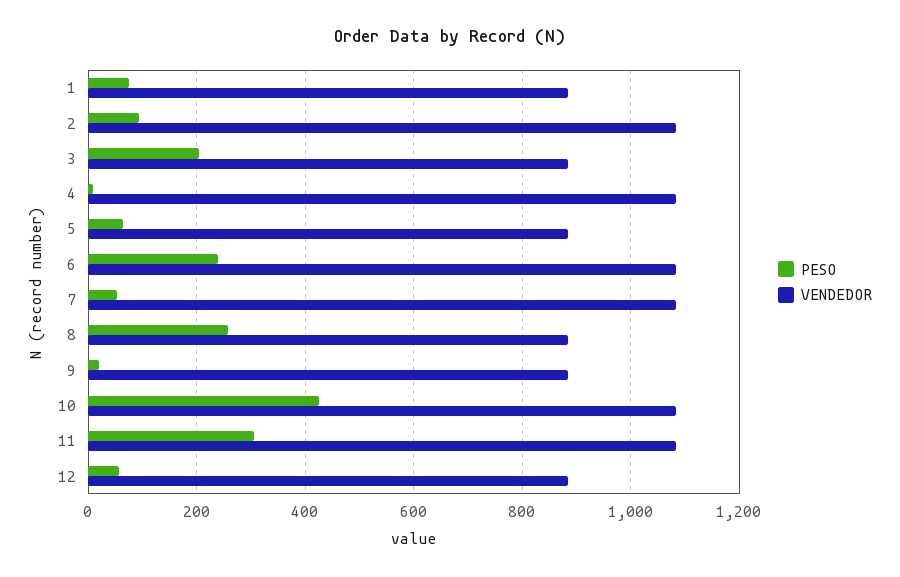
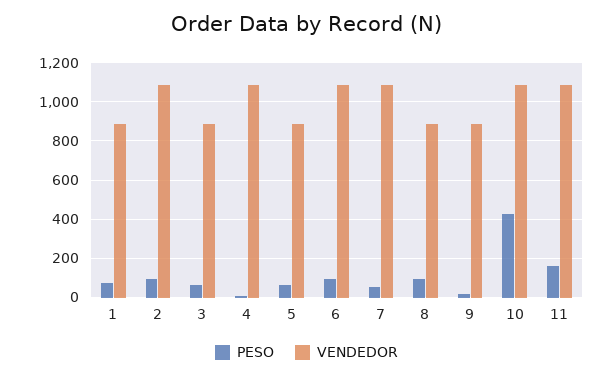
PESO, 3: 200 -> 50
PESO, 6: 240 -> 100
PESO, 8: 260 -> 100
PESO, 11: 300 -> 150
PESO, 12: 60 -> none
VENDEDOR, 12: 880 -> none

